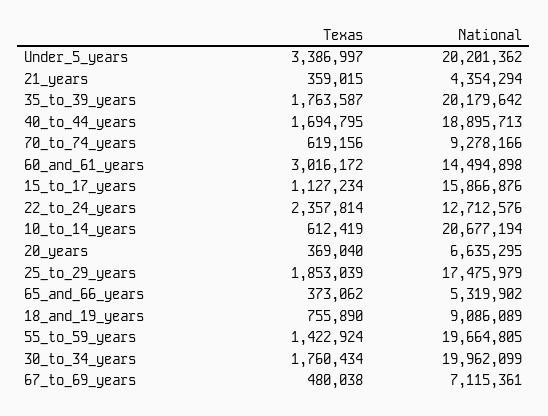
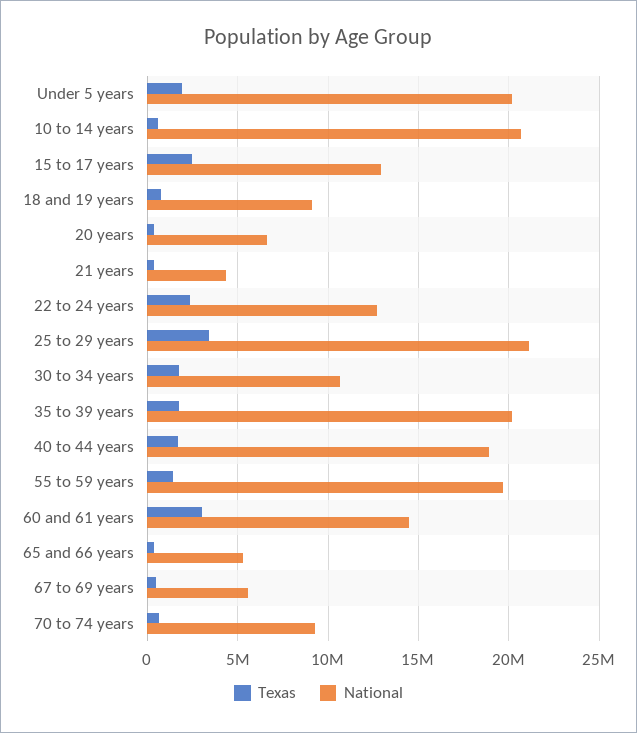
Texas, Under_5_years: 3386997 -> 2000000
Texas, 15_to_17_years: 1127234 -> 2500000
National, 15_to_17_years: 15866876 -> 13000000
Texas, 25_to_29_years: 1853039 -> 3500000
National, 25_to_29_years: 17475979 -> 21000000
National, 30_to_34_years: 19962099 -> 10500000
National, 67_to_69_years: 7115361 -> 5500000

